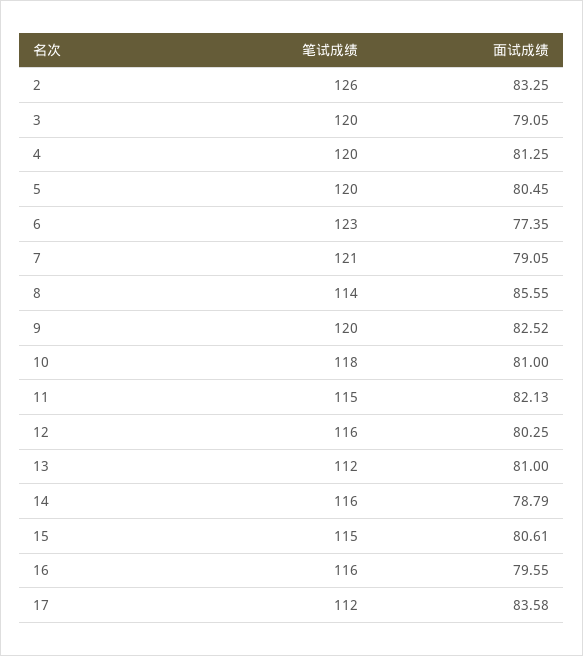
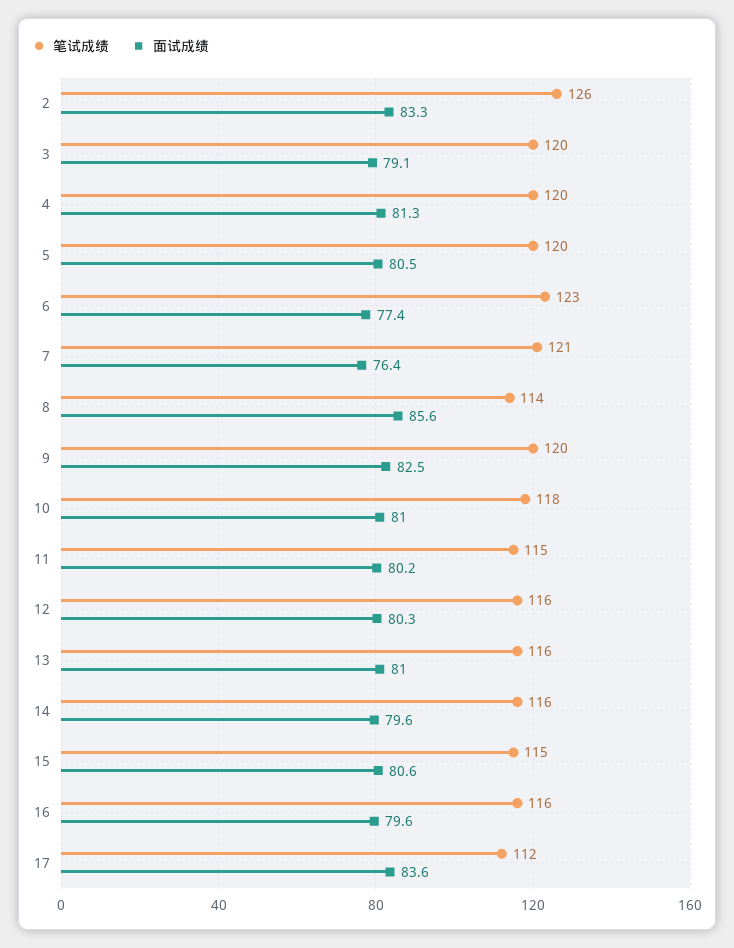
面试成绩, 7: 79.05 -> 76.4
面试成绩, 11: 82.13 -> 80.2
笔试成绩, 13: 112 -> 116
面试成绩, 14: 78.79 -> 79.6

